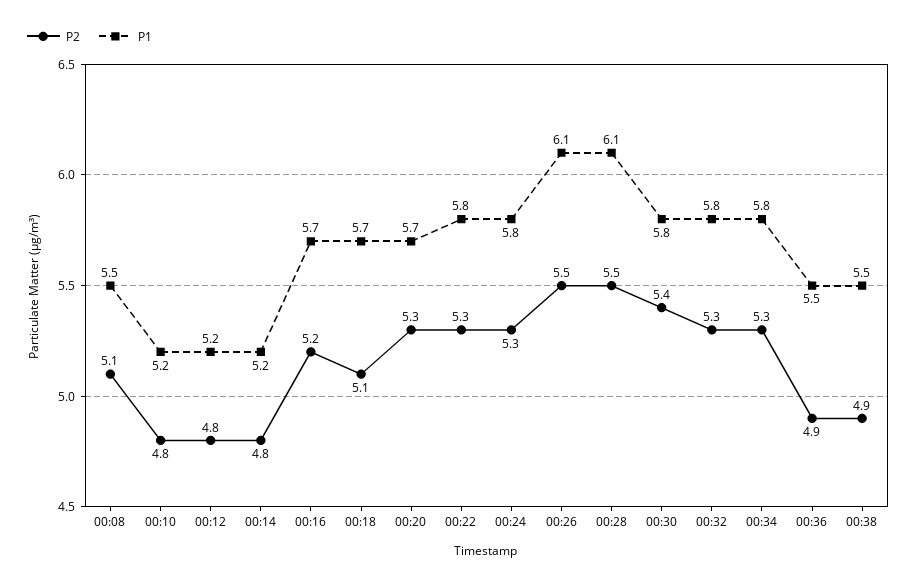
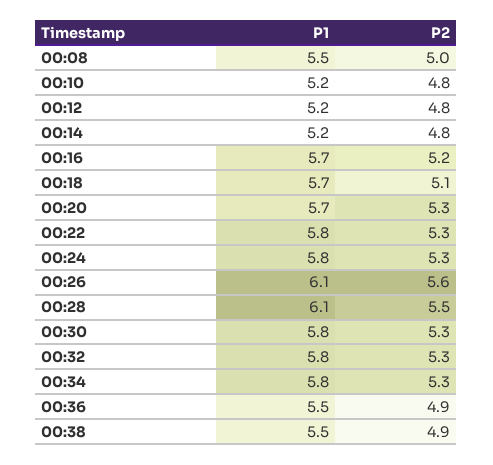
P2, 00:08: 5.1 -> 5
P2, 00:26: 5.5 -> 5.6
P2, 00:30: 5.4 -> 5.3

